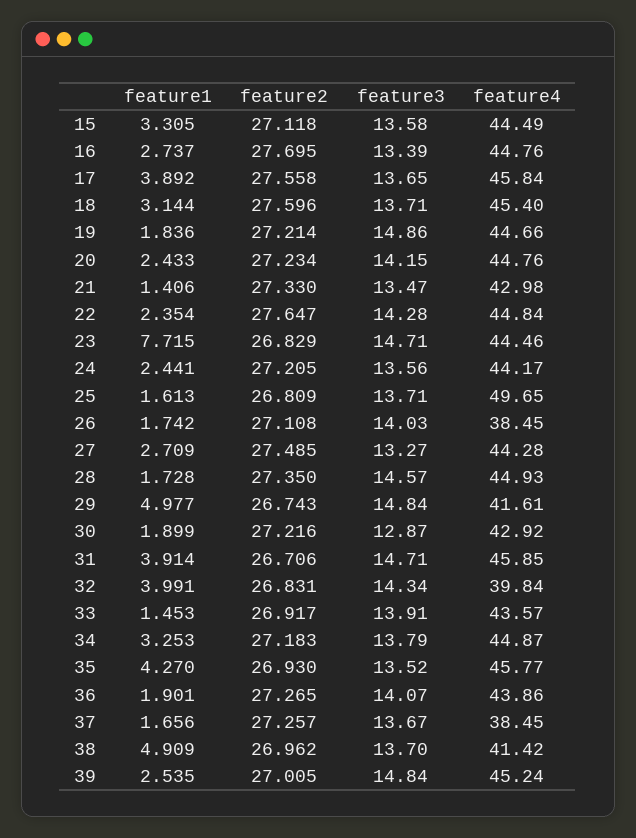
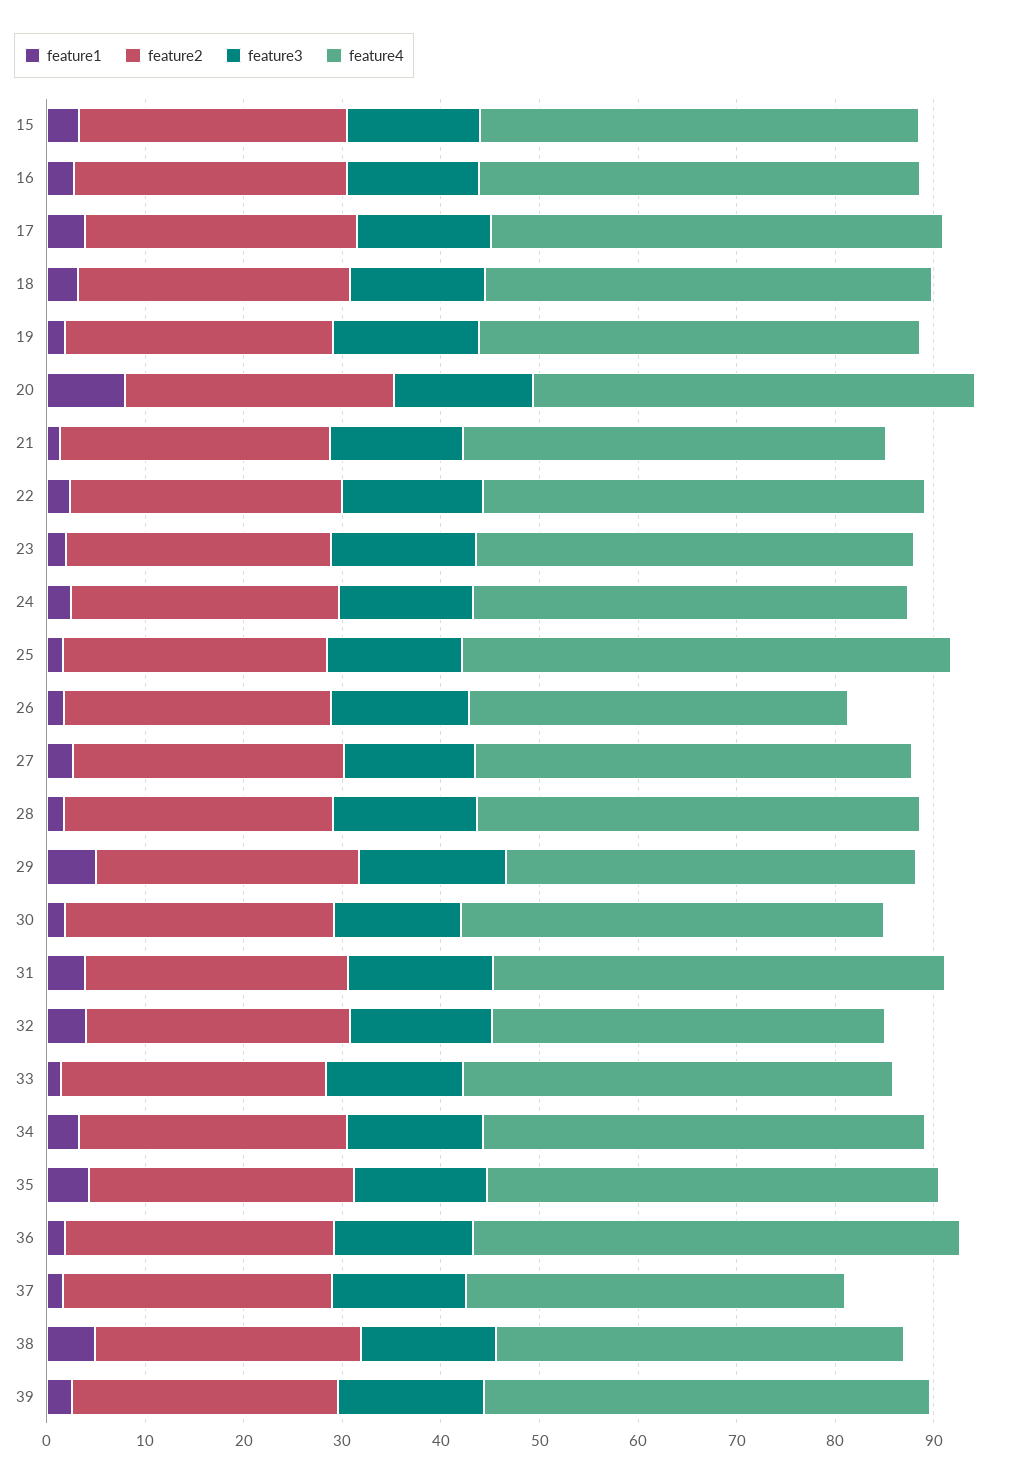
feature1, 20: 2.433 -> 8
feature1, 23: 7.715 -> 2
feature4, 36: 43.86 -> 50

